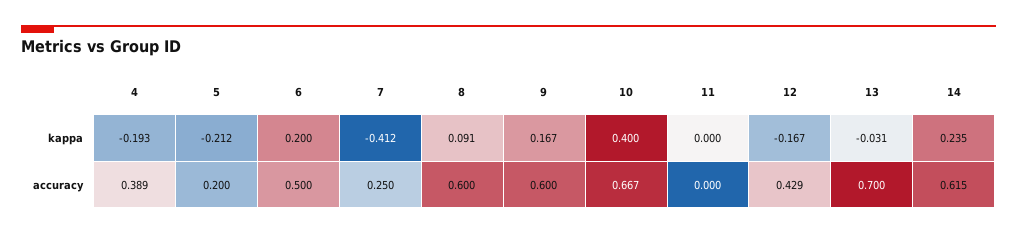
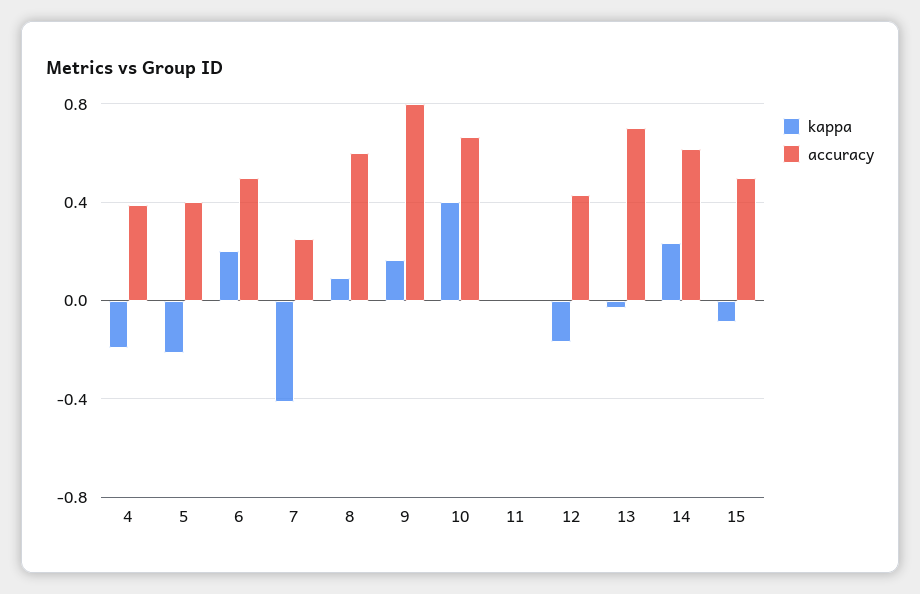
accuracy, 5: 0.2 -> 0.4
accuracy, 9: 0.6 -> 0.8
kappa, 15: none -> -0.1
accuracy, 15: none -> 0.5

